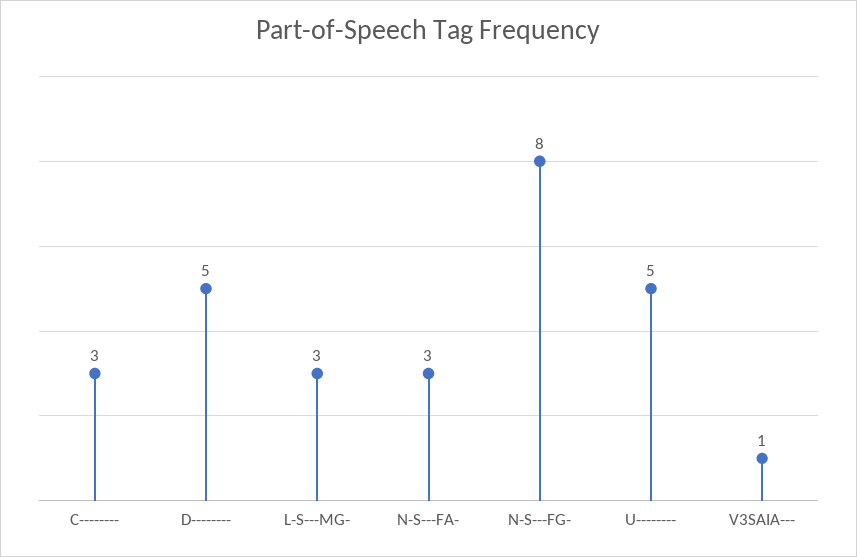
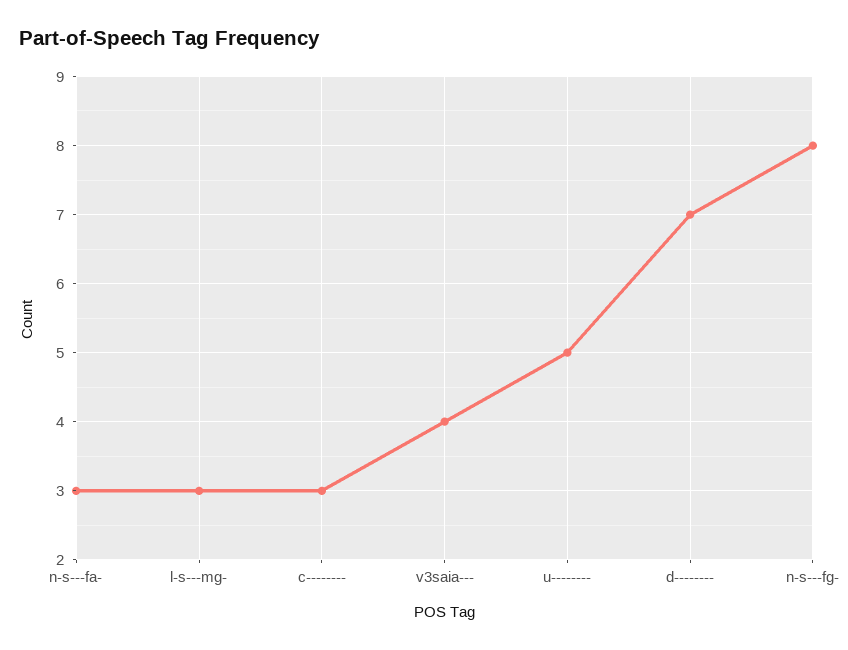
D--------: 5 -> 7
V3SAIA---: 1 -> 4

